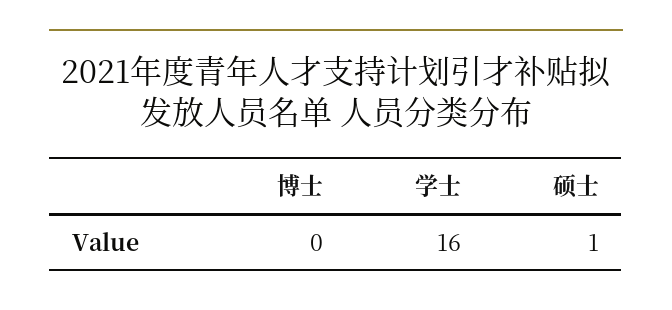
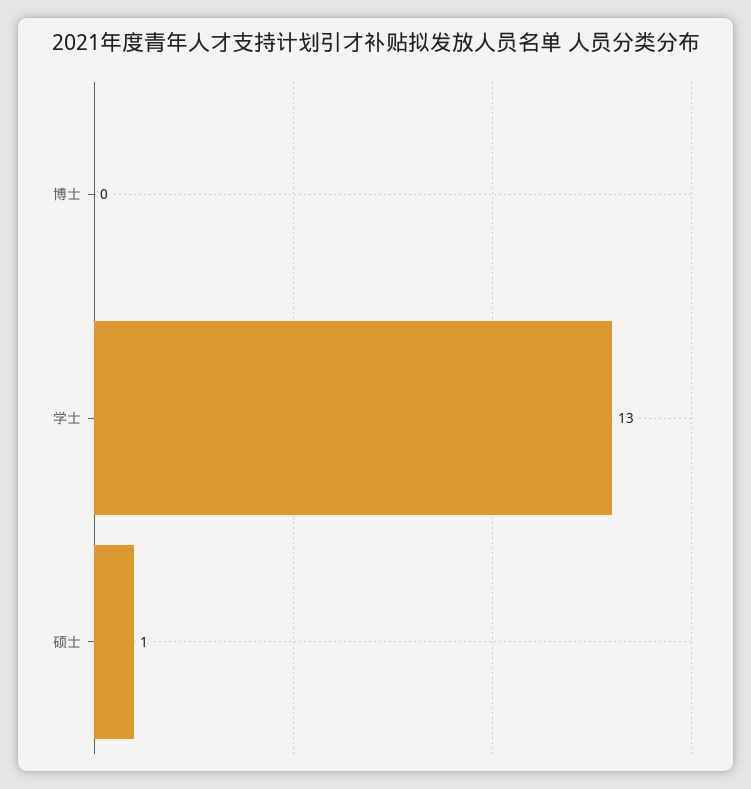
学士: 16 -> 13

